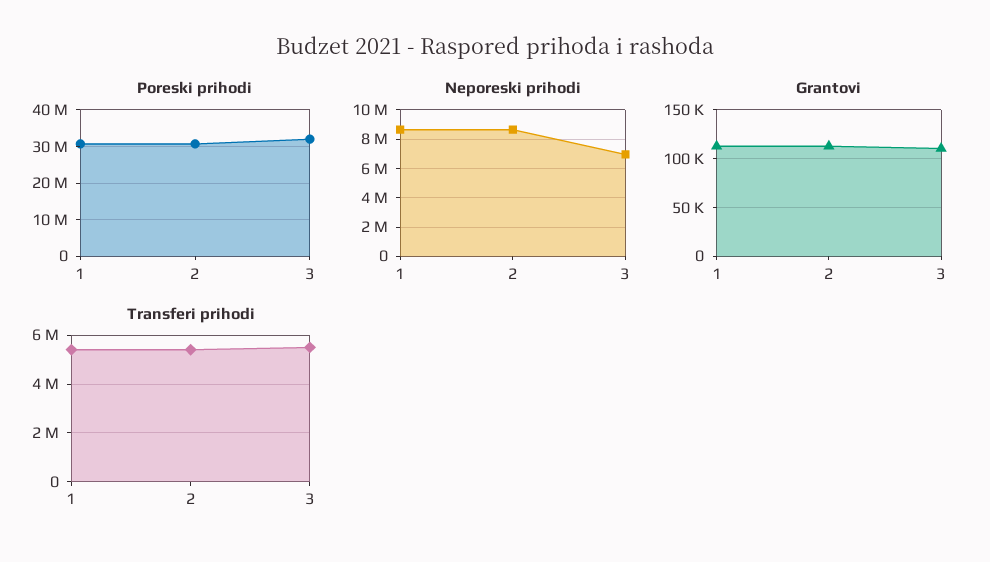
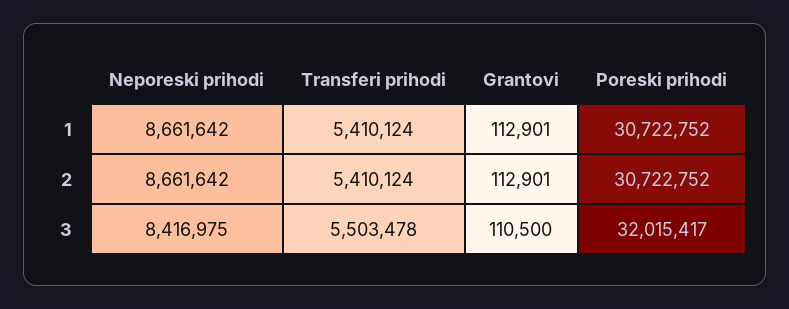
Neporeski prihodi, 3: 7000000 -> 8416975

